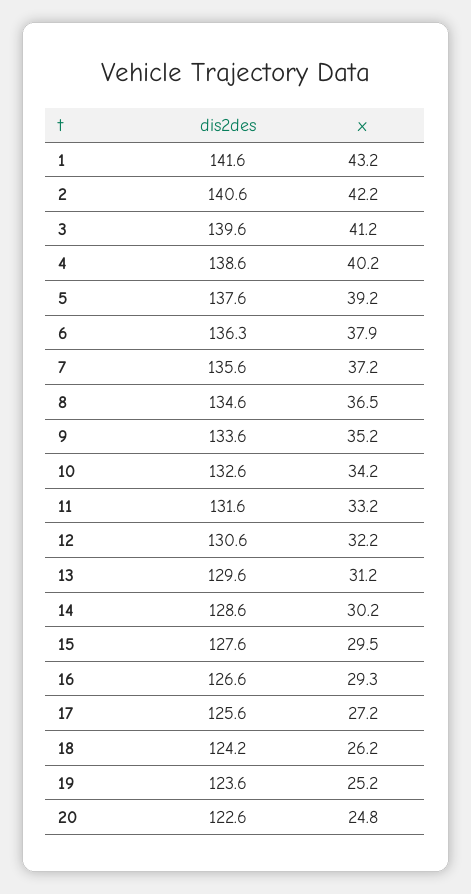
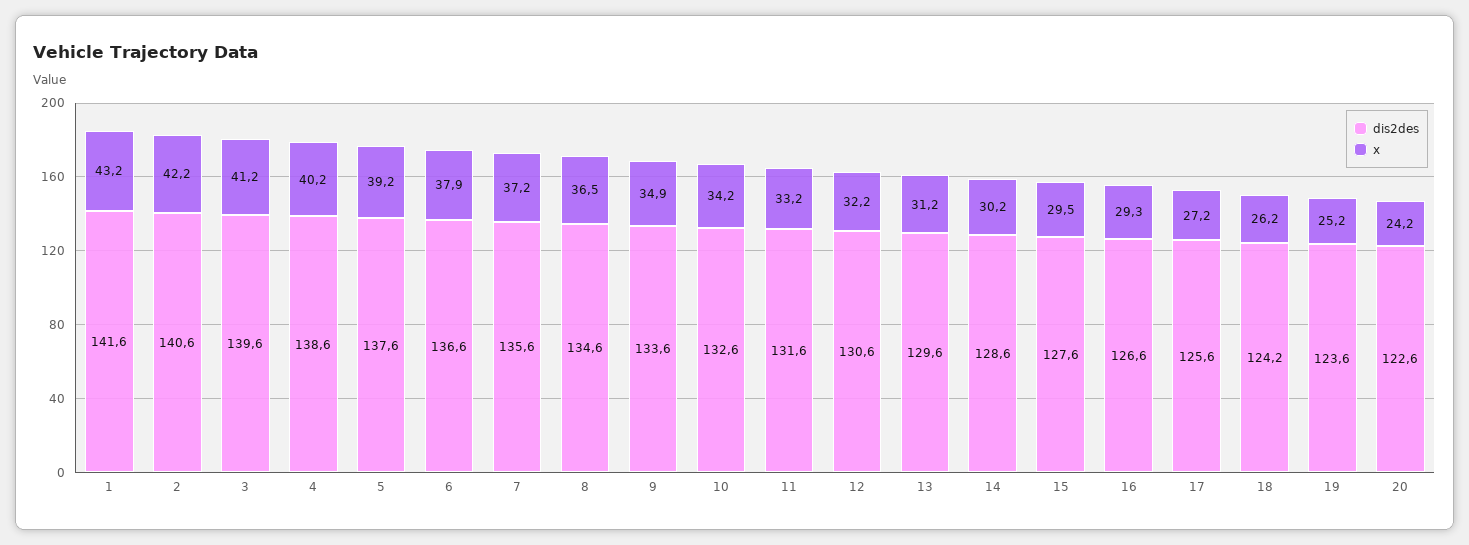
dis2des, 6: 136.3 -> 136.6
x, 9: 35.2 -> 34.9
x, 20: 24.8 -> 24.2

